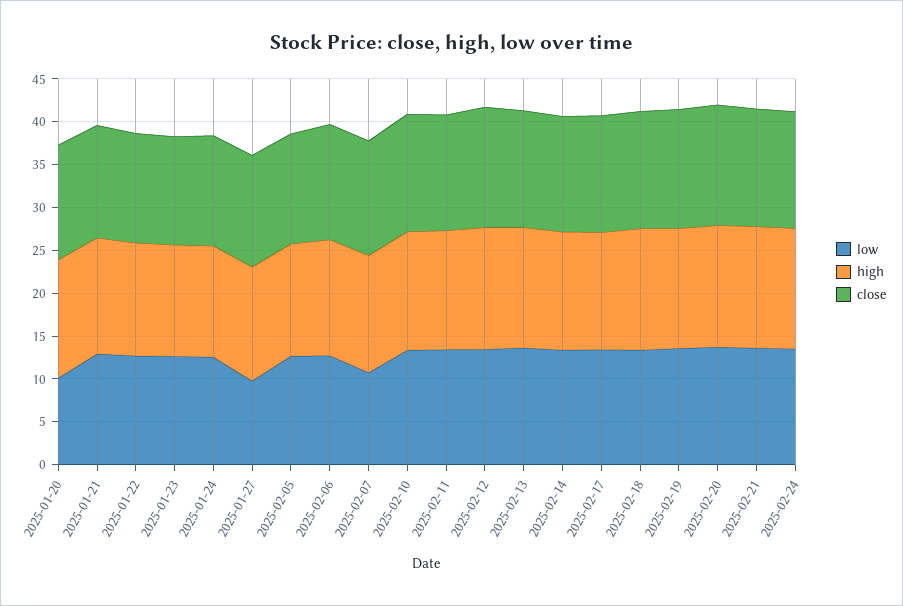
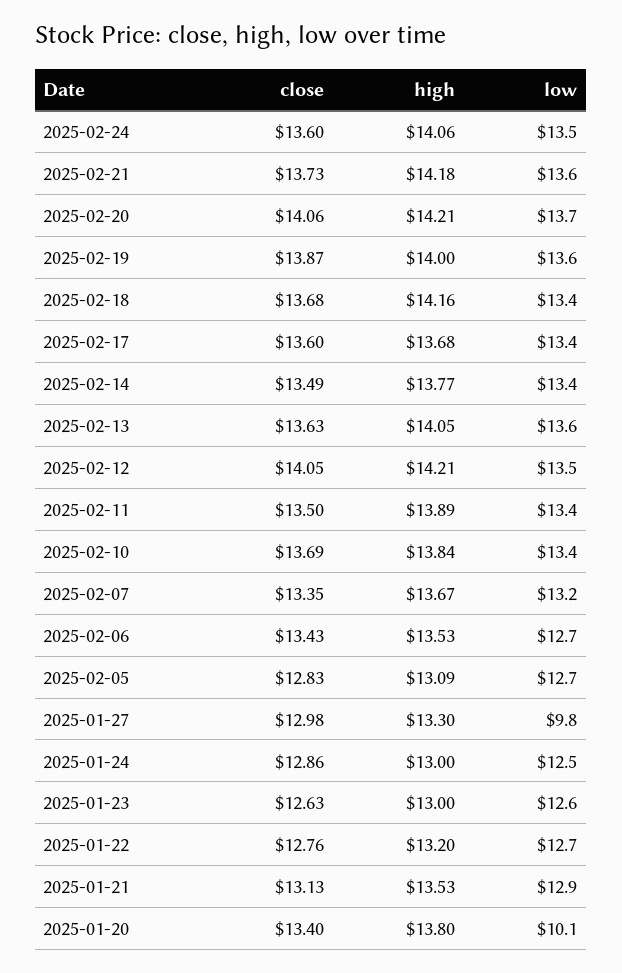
low, 2025-02-07: 11 -> 13.2

